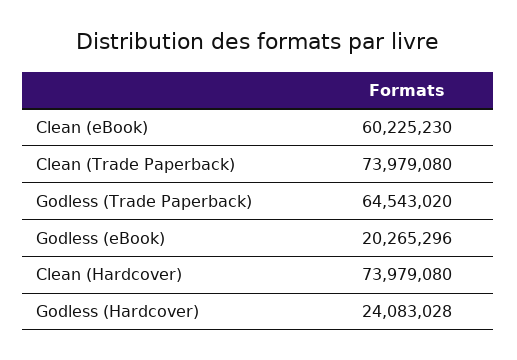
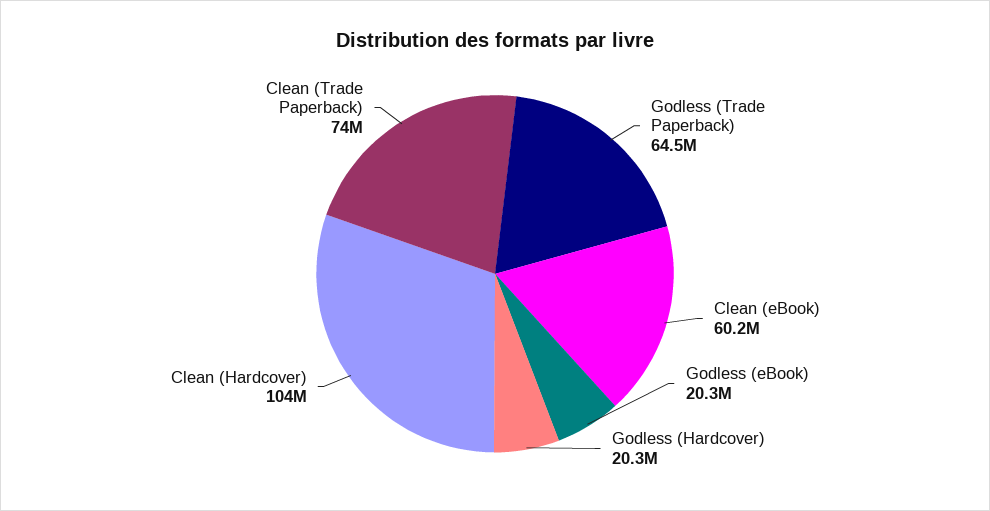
Clean (Hardcover): 73979080 -> 104000000
Godless (Hardcover): 24083028 -> 20300000

